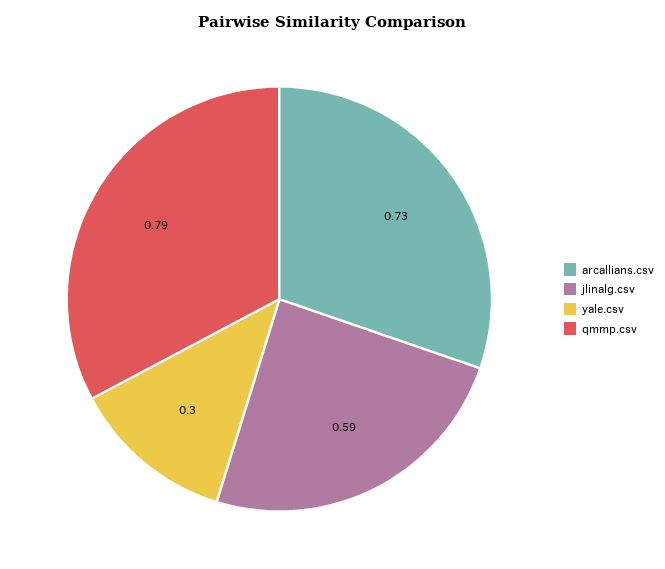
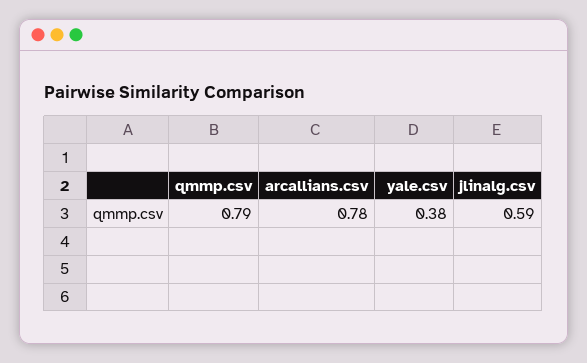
arcallians.csv: 0.73 -> 0.78
yale.csv: 0.3 -> 0.38

